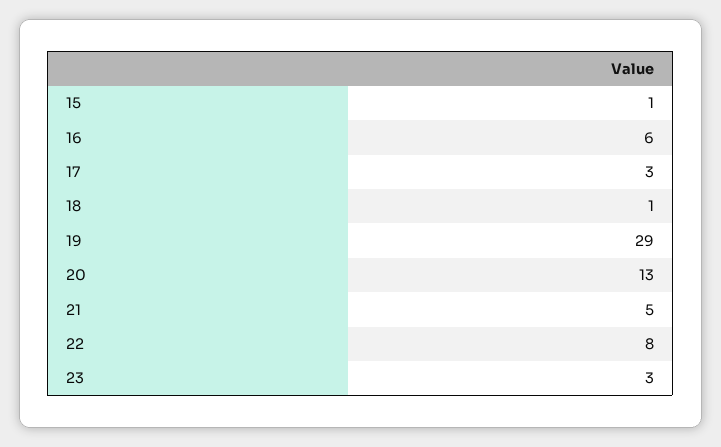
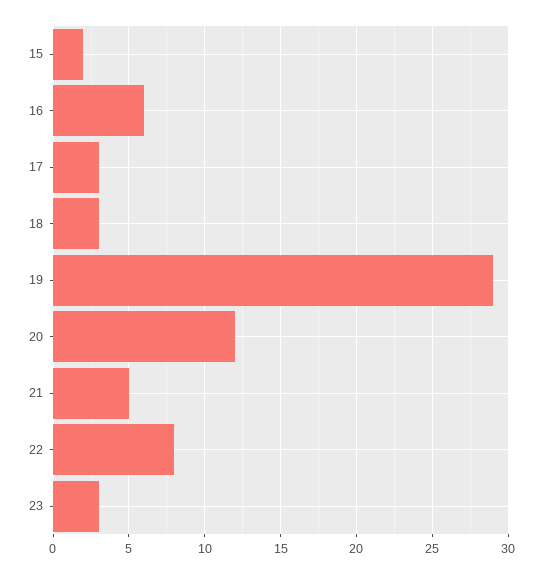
15: 1 -> 2
18: 1 -> 3
20: 13 -> 12

